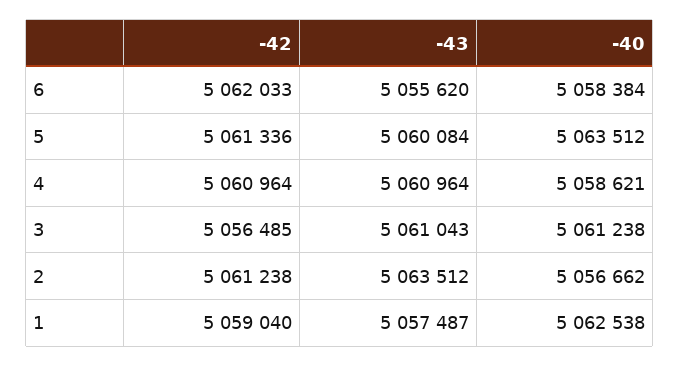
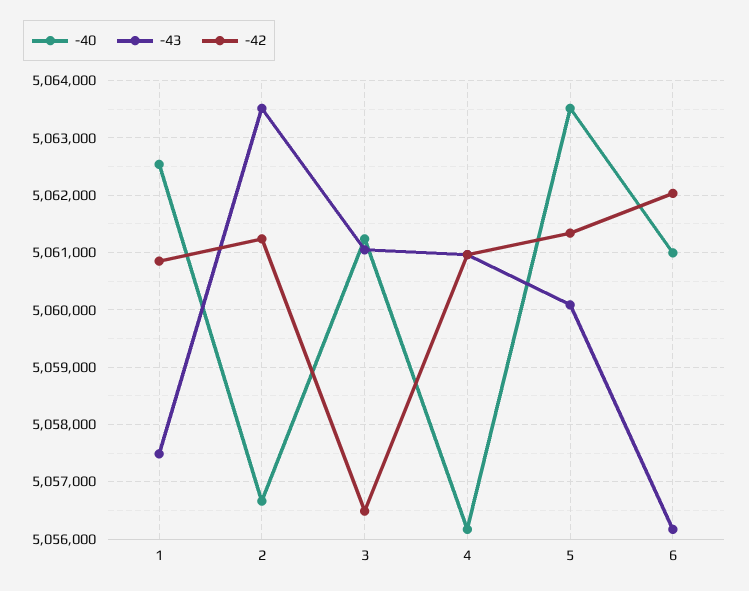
-43, 6: 5055620 -> 5056200
-40, 6: 5058384 -> 5061000
-40, 4: 5058621 -> 5056200
-42, 1: 5059040 -> 5060800

